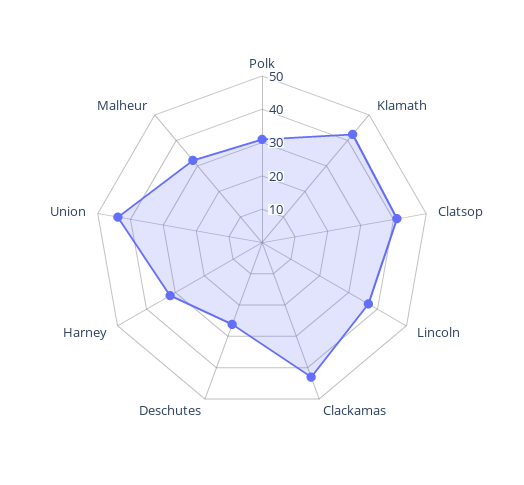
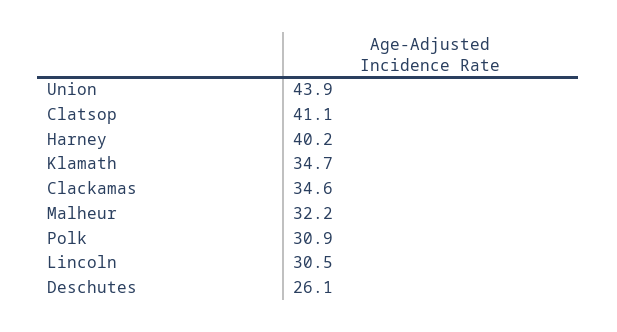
Klamath: 42.5 -> 34.7
Lincoln: 37.5 -> 30.5
Clackamas: 42.5 -> 34.6
Harney: 32.5 -> 40.2

